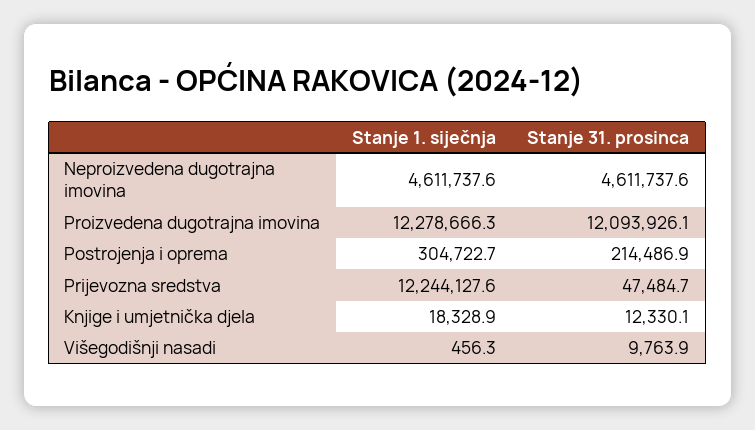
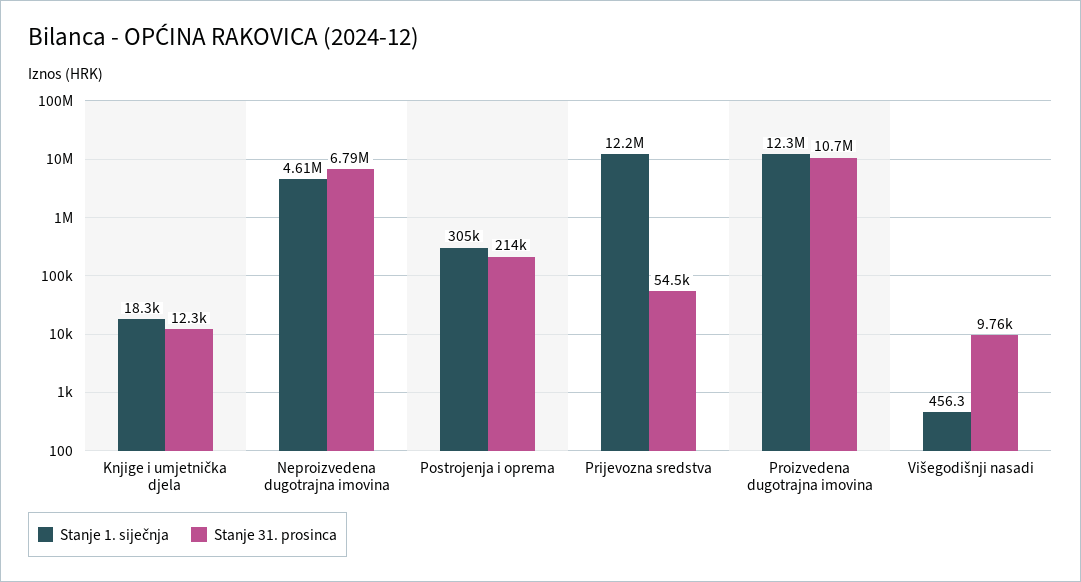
Stanje 31. prosinca, Neproizvedena dugotrajna imovina: 4611737.6 -> 6790000
Stanje 31. prosinca, Proizvedena dugotrajna imovina: 12093926.1 -> 10700000
Stanje 31. prosinca, Prijevozna sredstva: 47484.7 -> 54500

